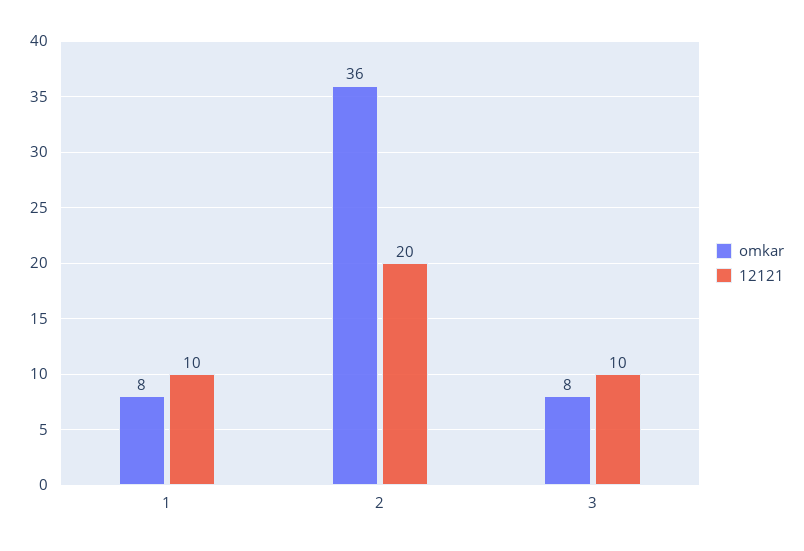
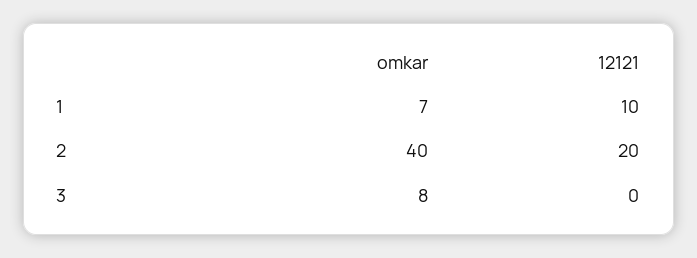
omkar, 1: 8 -> 7
omkar, 2: 36 -> 40
12121, 3: 10 -> 0

